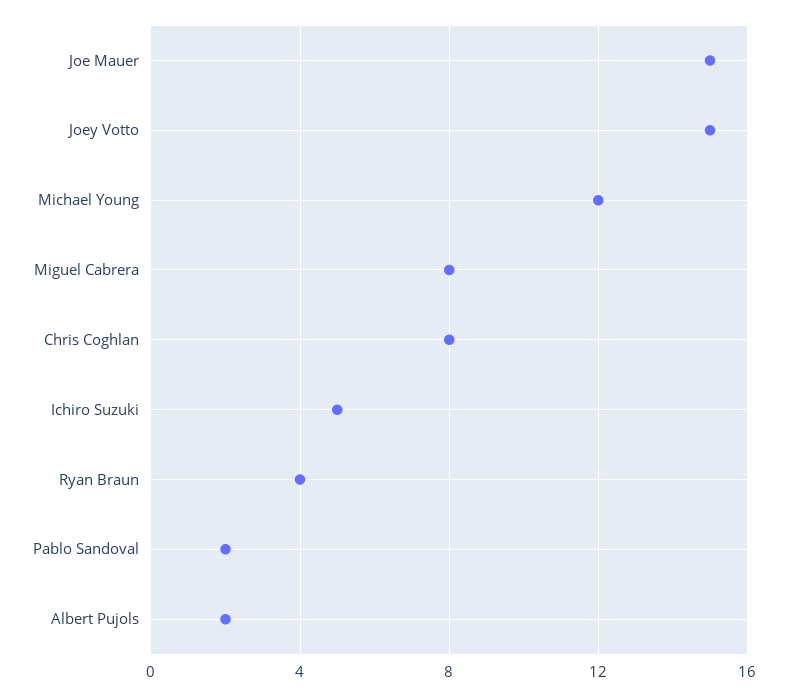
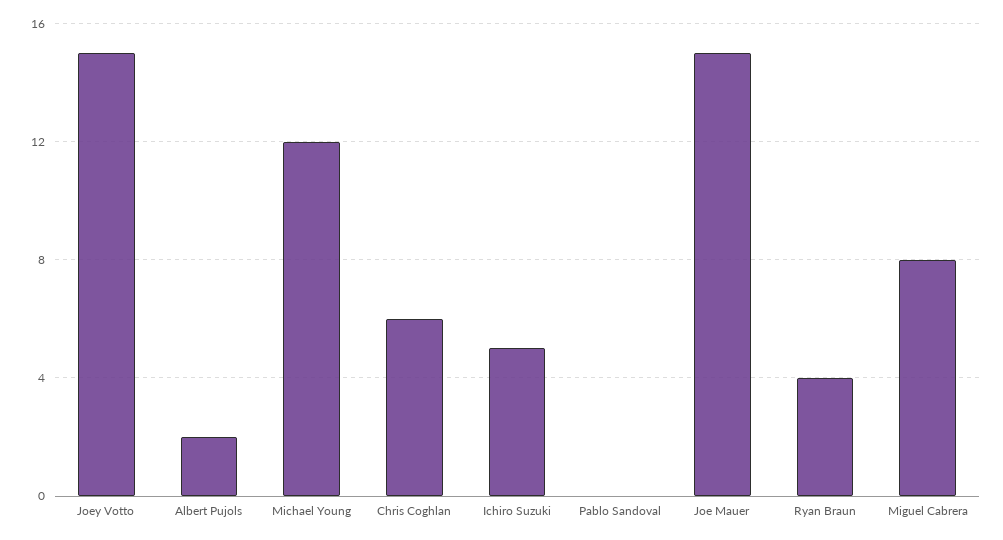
Chris Coghlan: 8 -> 6
Pablo Sandoval: 2 -> 0

